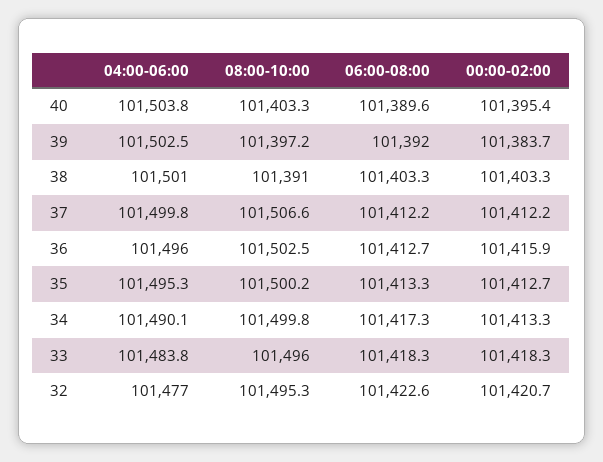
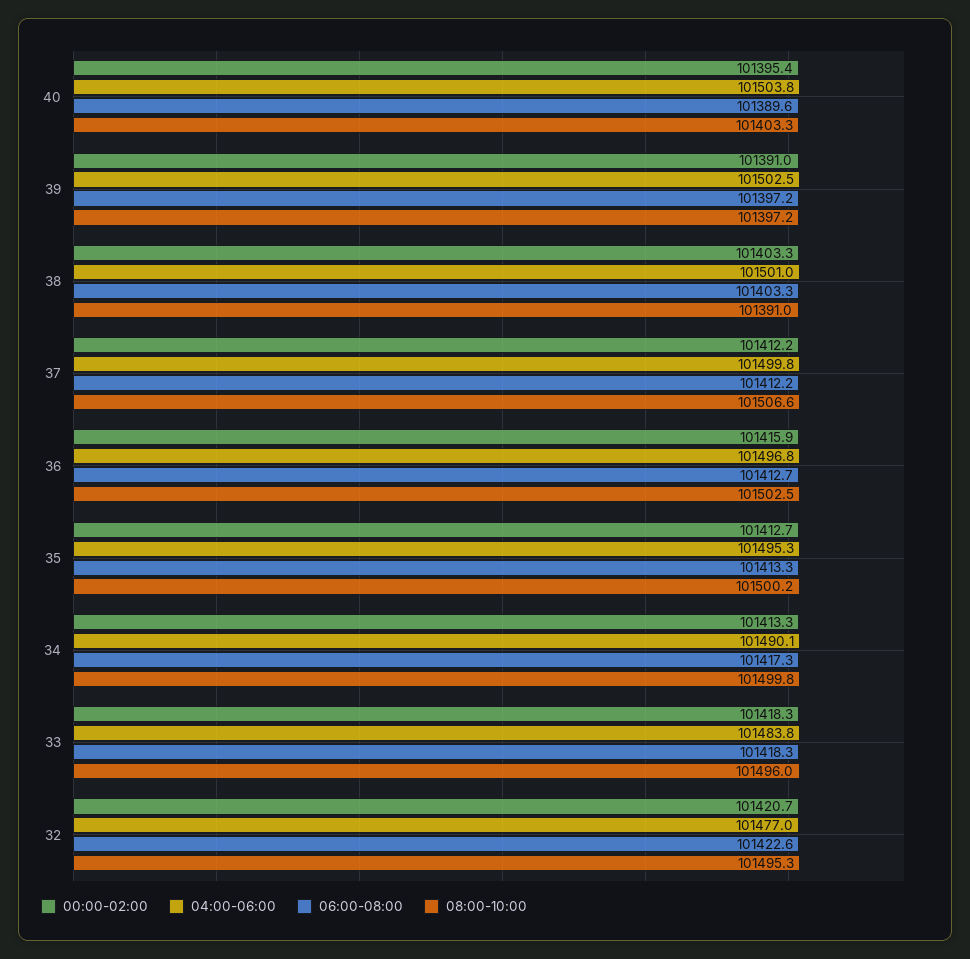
06:00-08:00, 39: 101392 -> 101397.2
00:00-02:00, 39: 101383.7 -> 101391
04:00-06:00, 36: 101496 -> 101496.8

